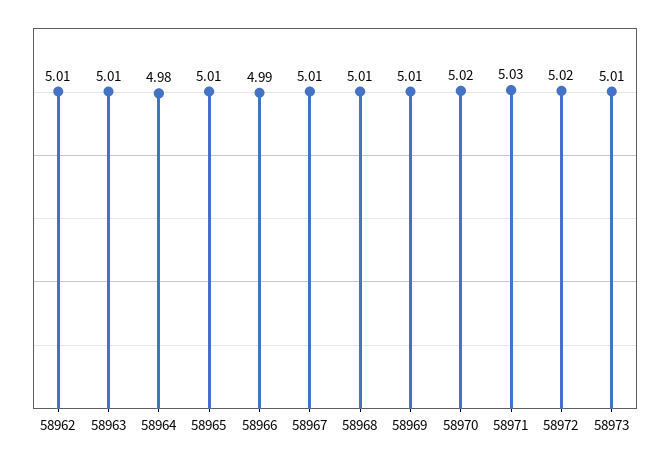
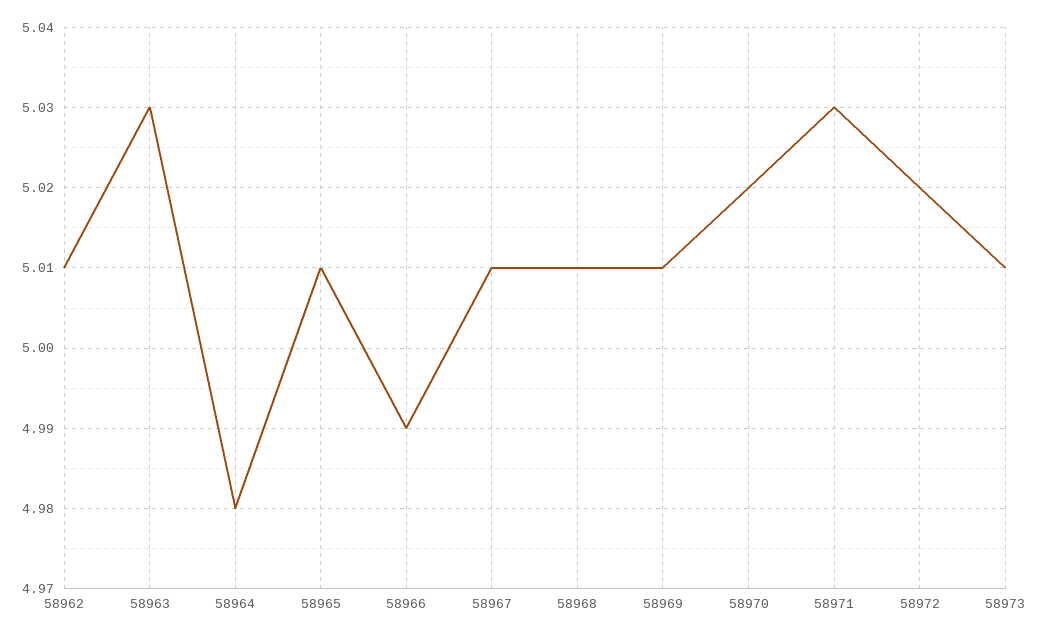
58963: 5.01 -> 5.03

